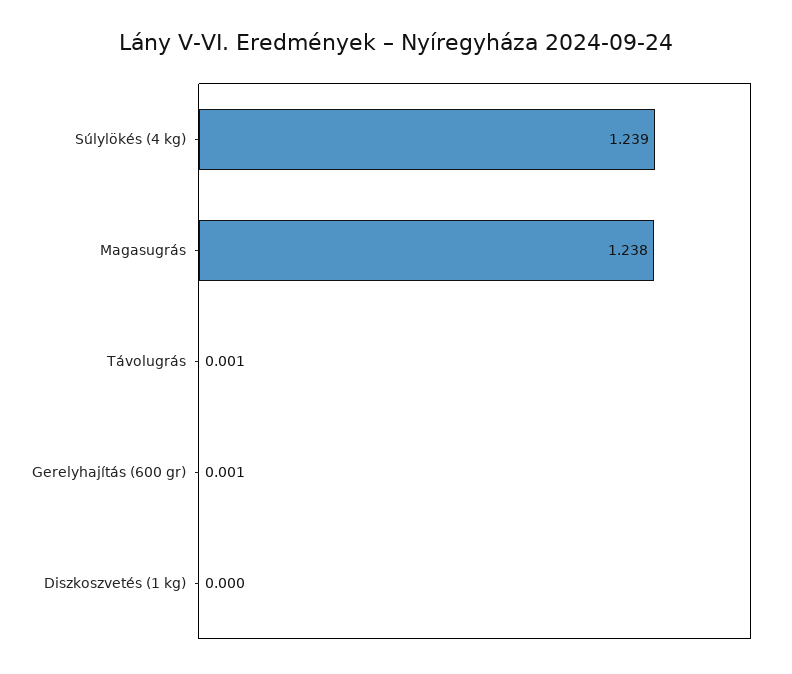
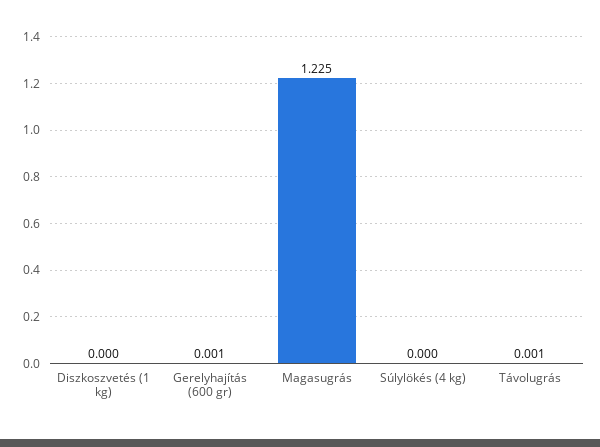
Súlylökés (4 kg): 1.239 -> 0
Magasugrás: 1.238 -> 1.225

